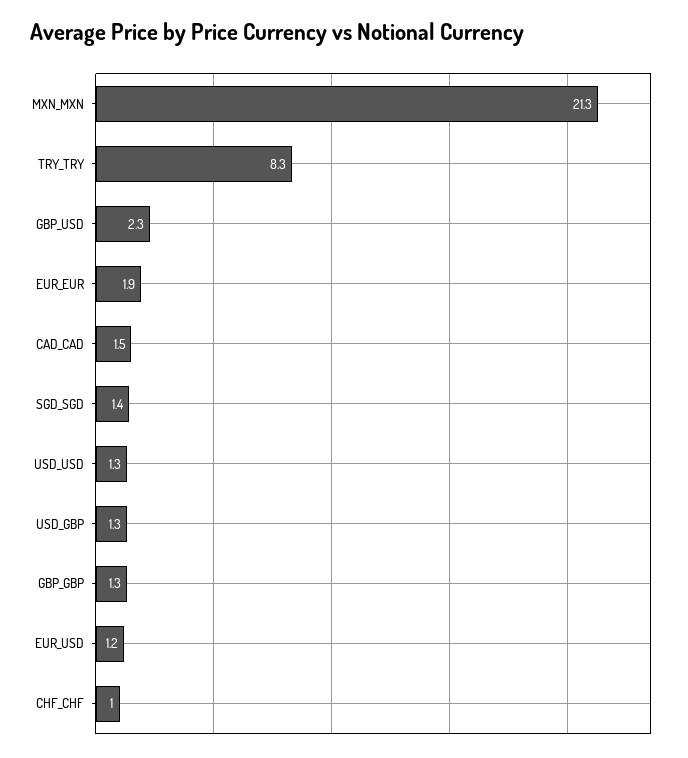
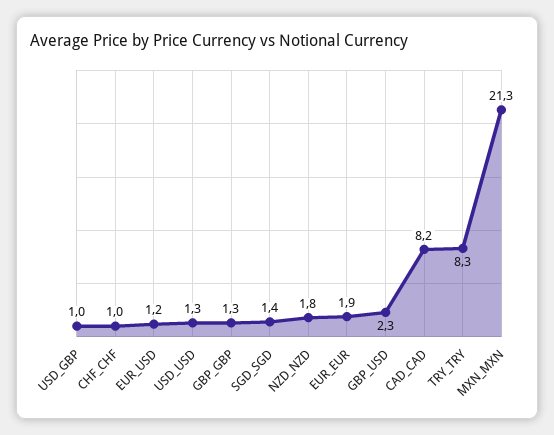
CAD_CAD: 1.5 -> 8.2
USD_GBP: 1.3 -> 1
NZD_NZD: none -> 1.8

